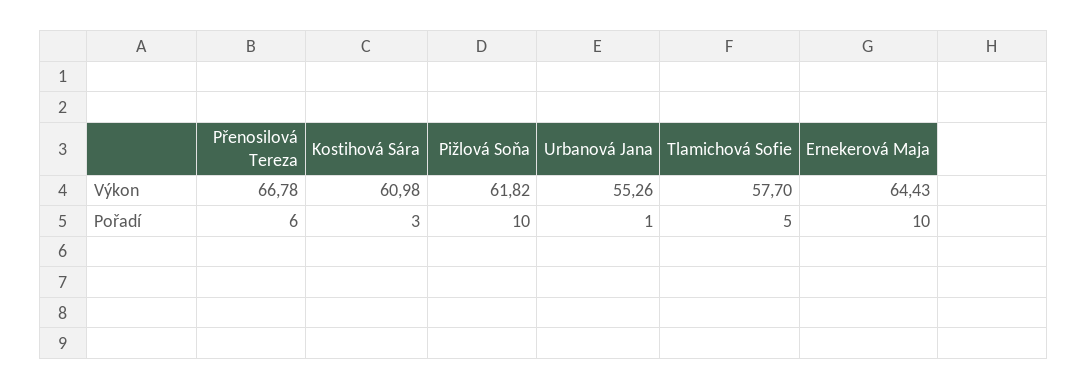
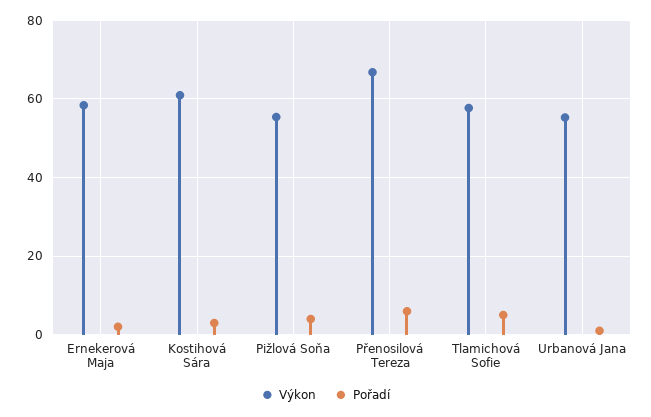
Výkon, Pižlová Soňa: 61.82 -> 56
Výkon, Ernekerová Maja: 64.43 -> 58
Pořadí, Pižlová Soňa: 10 -> 4
Pořadí, Ernekerová Maja: 10 -> 2

